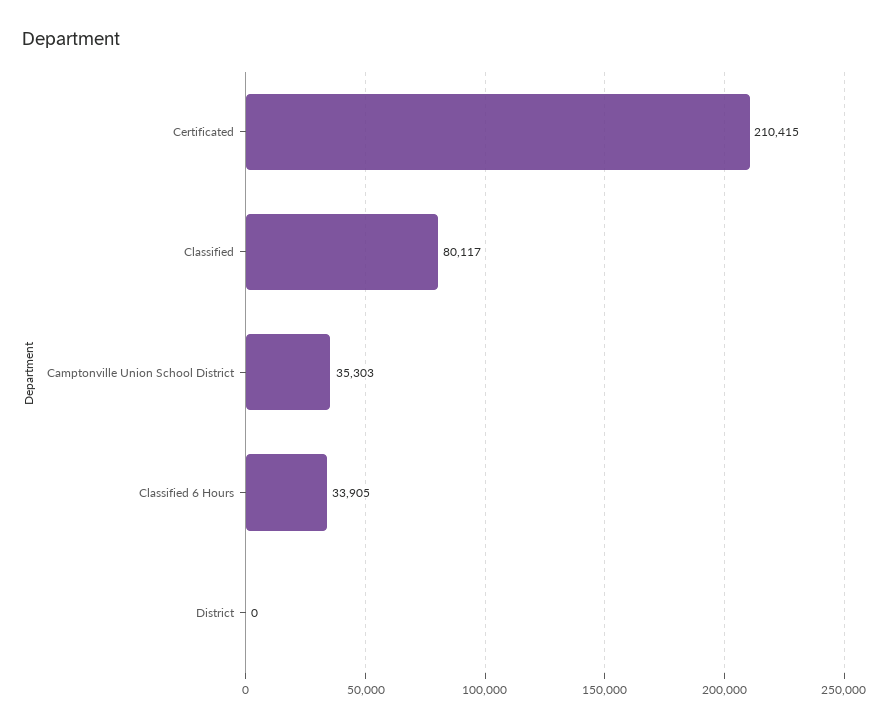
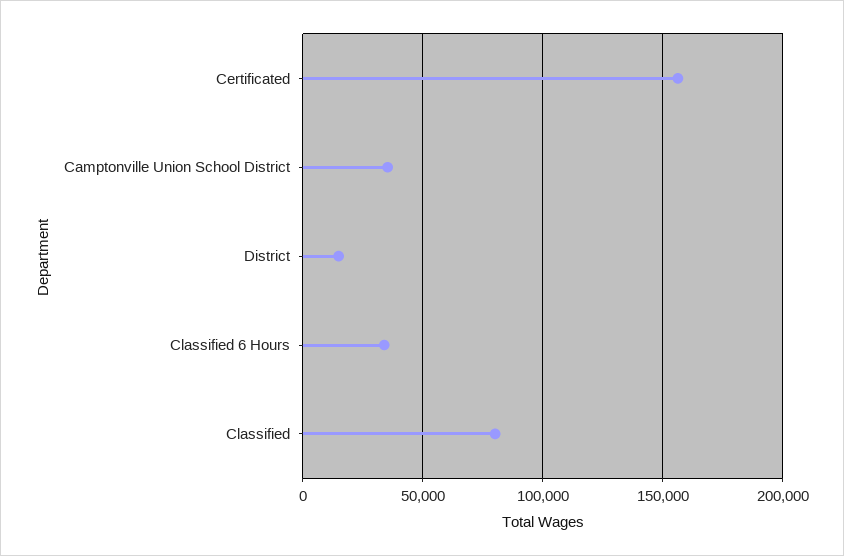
Certificated: 210415 -> 155000
District: 0 -> 15000

